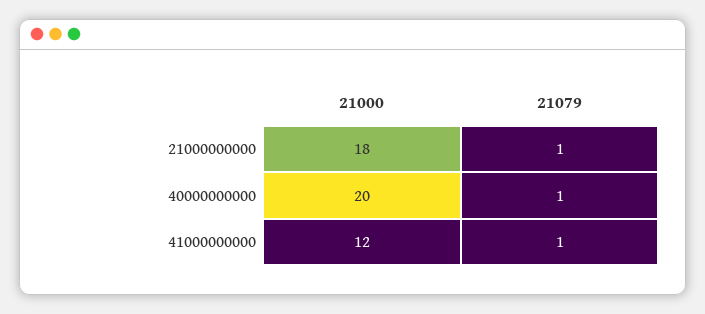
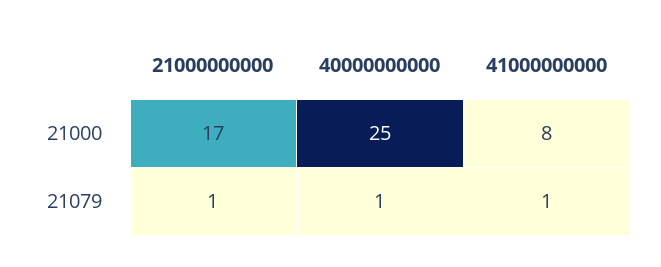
21000, 21000000000: 18 -> 17
21000, 40000000000: 20 -> 25
21000, 41000000000: 12 -> 8

